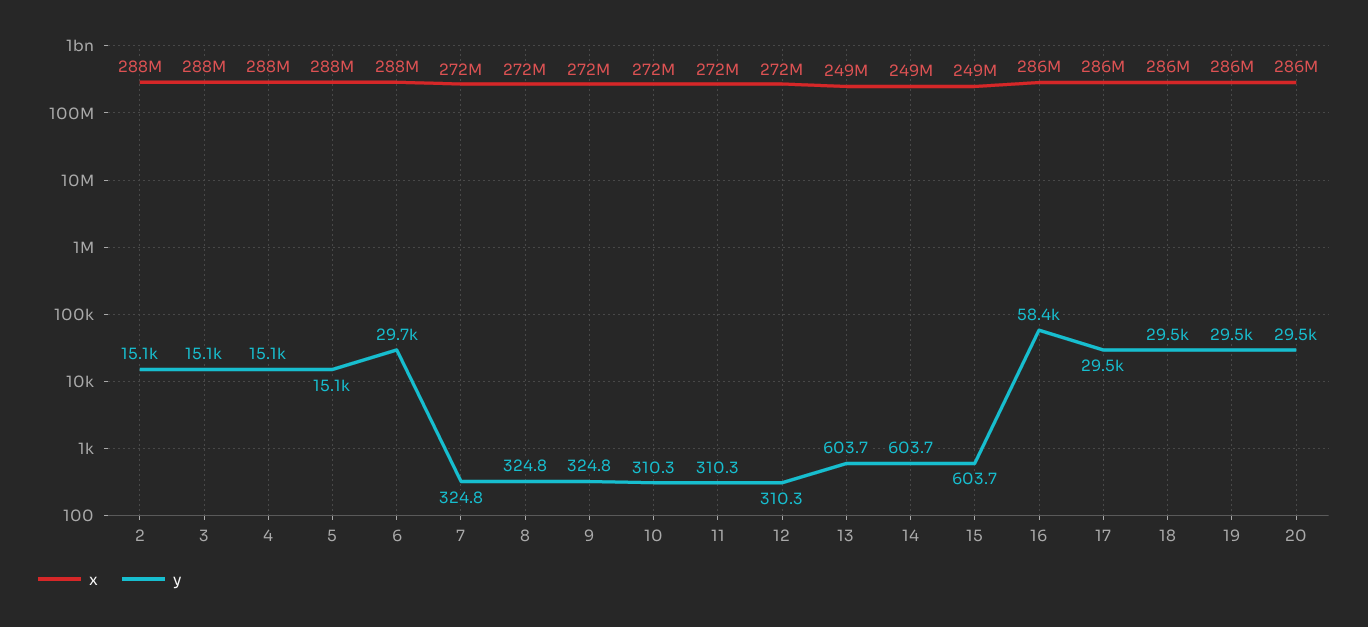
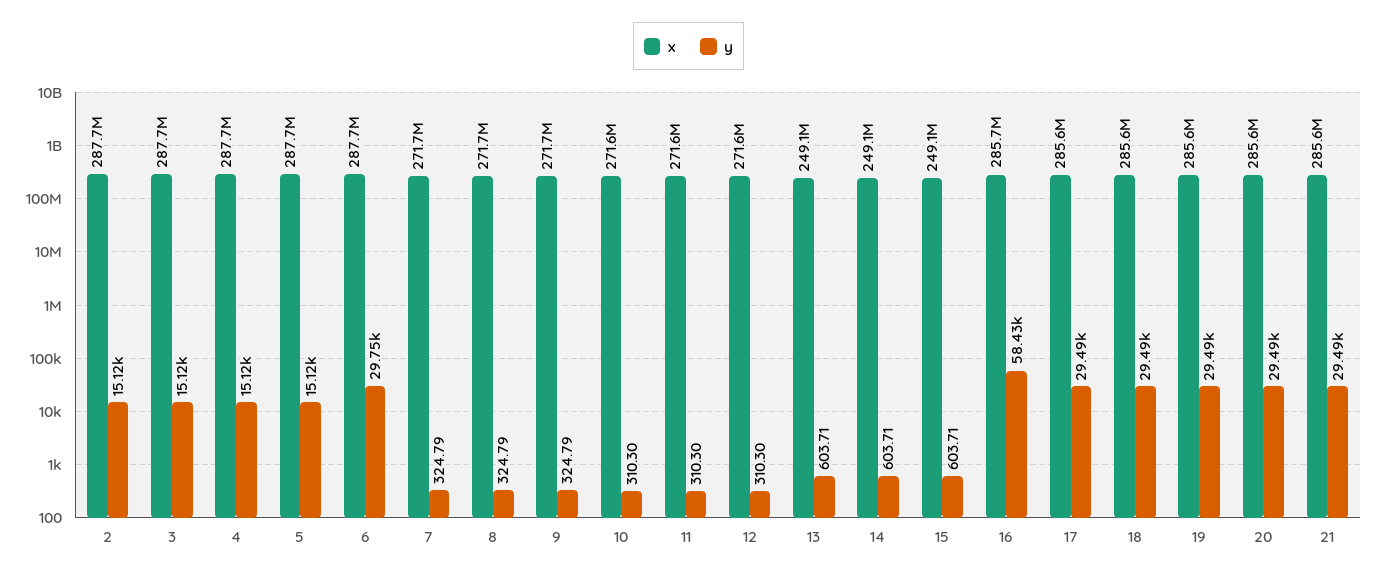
x, 21: none -> 285600000
y, 21: none -> 29490

